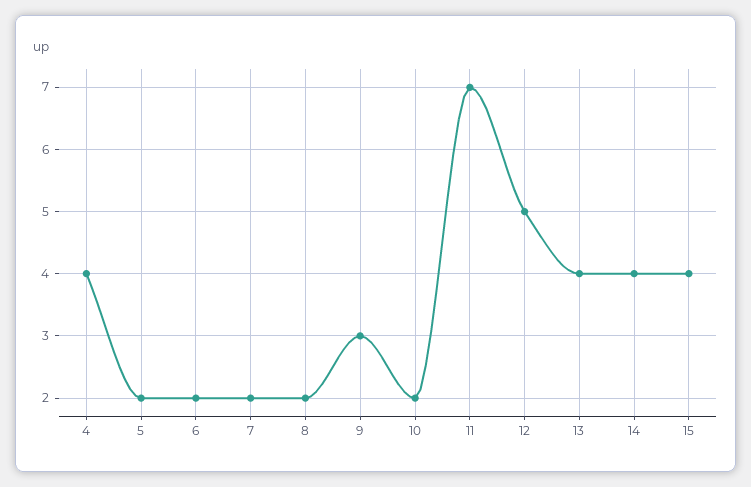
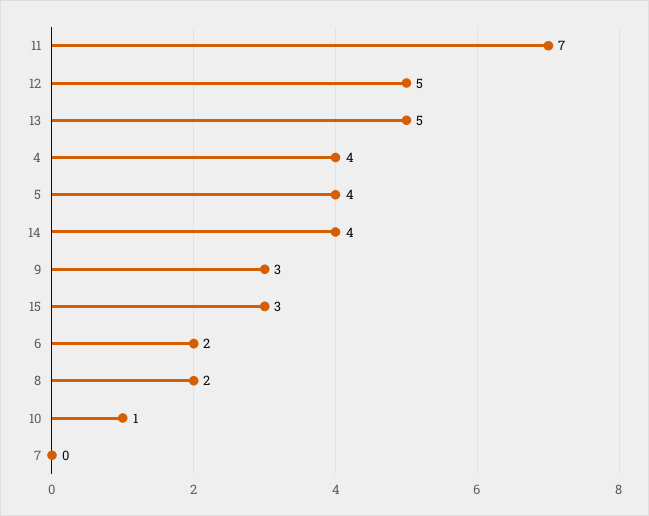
5: 2 -> 4
7: 2 -> 0
10: 2 -> 1
13: 4 -> 5
15: 4 -> 3

